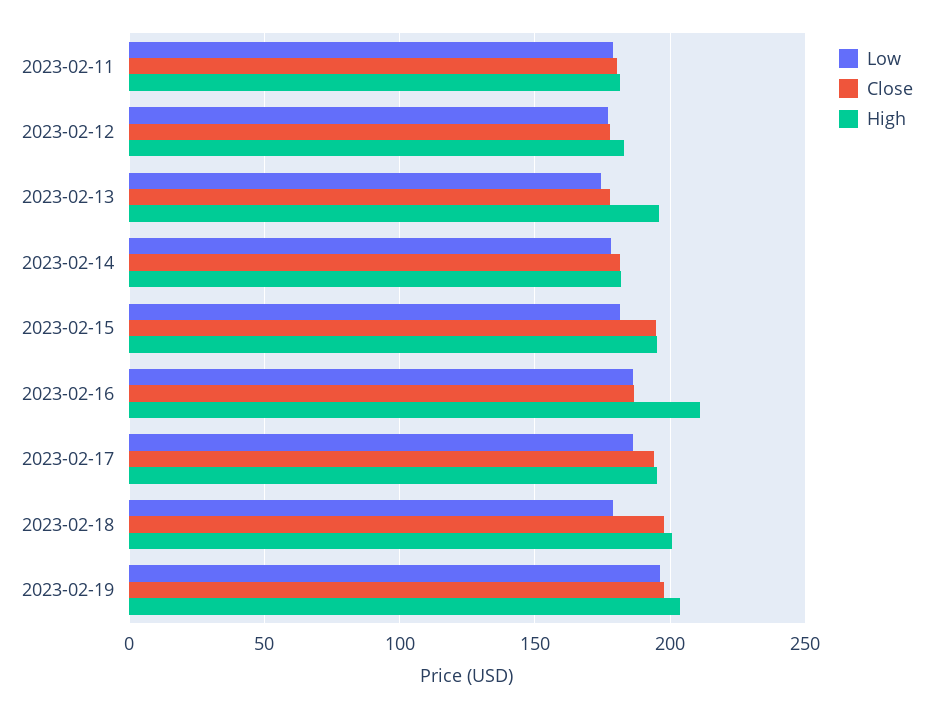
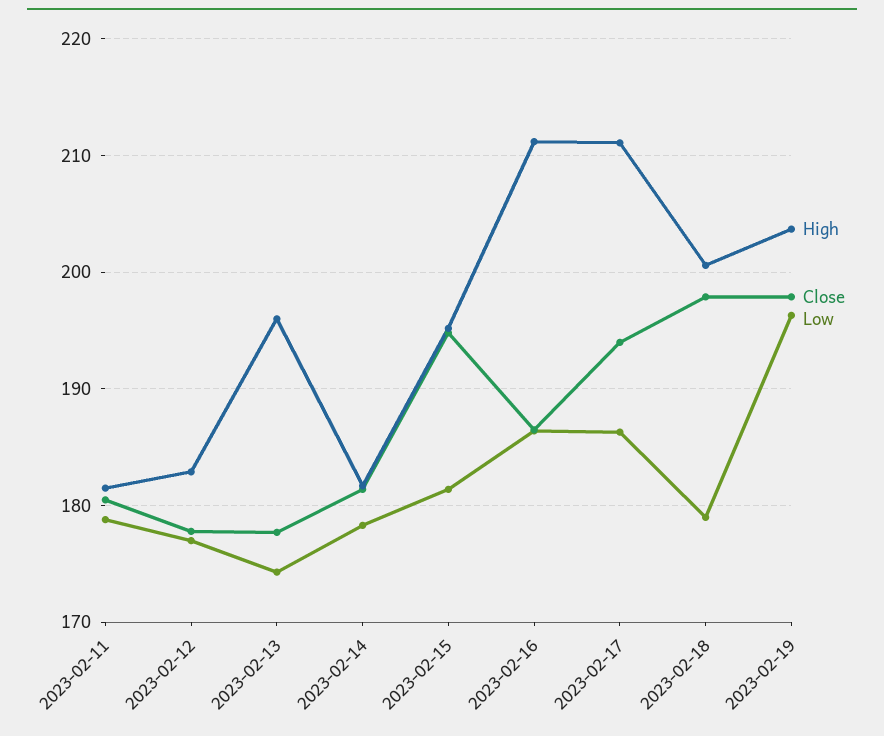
High, 2023-02-17: 195 -> 211

